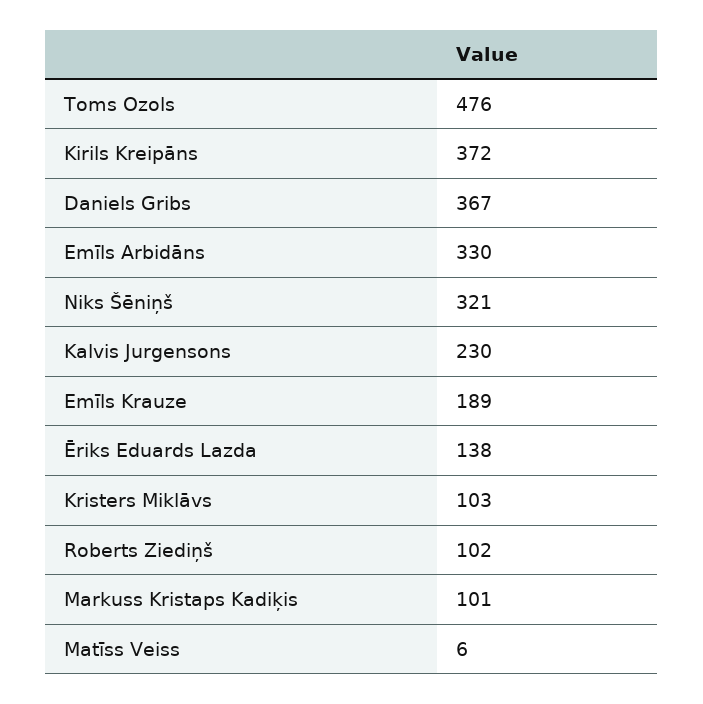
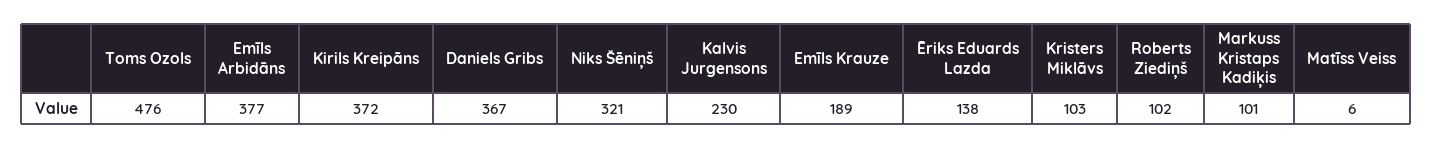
Emīls Arbidāns: 330 -> 377

